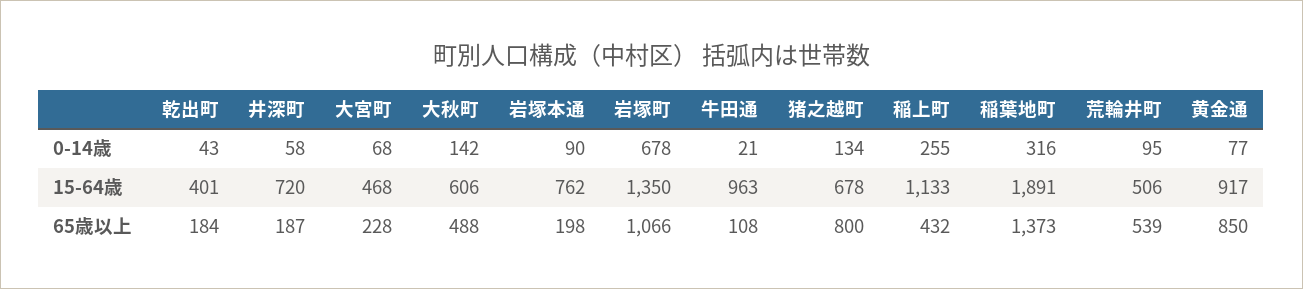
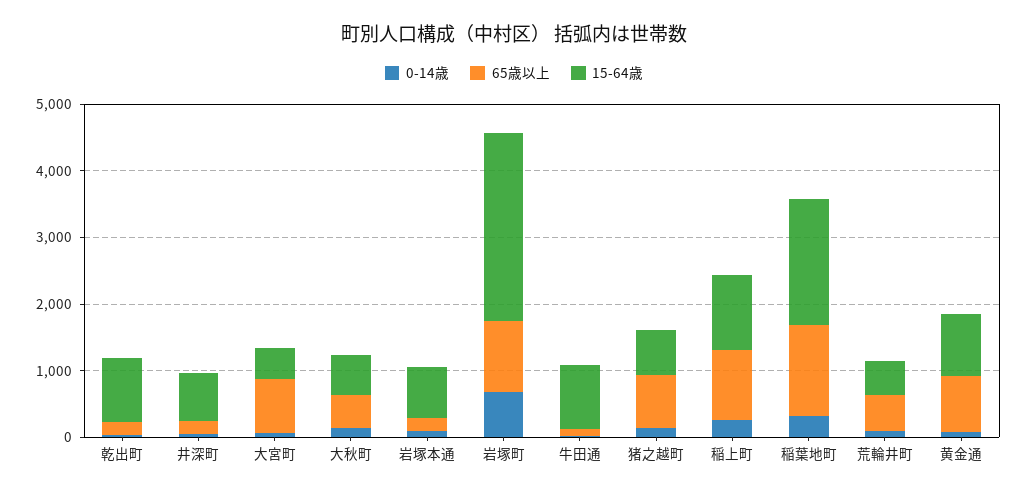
15-64歳, 乾出町: 401 -> 1000
15-64歳, 岩塚町: 1350 -> 2800
65歳以上, 大宮町: 228 -> 800
65歳以上, 稲上町: 432 -> 1000

